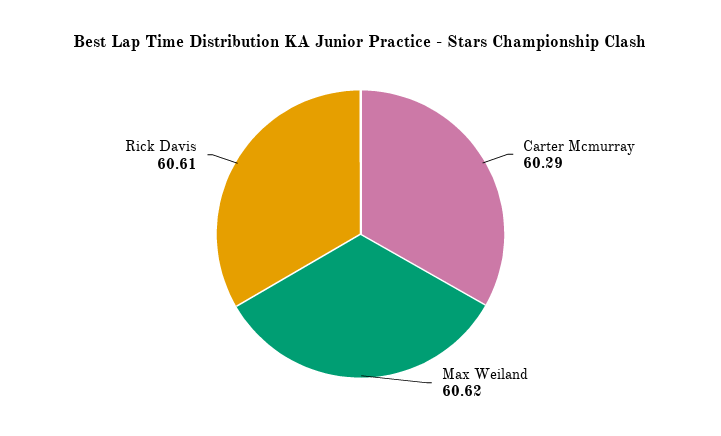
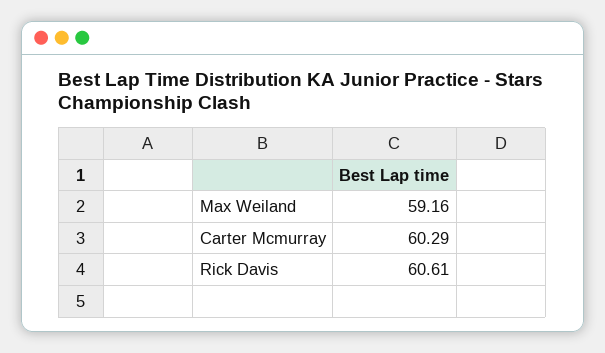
Max Weiland: 60.62 -> 59.16

